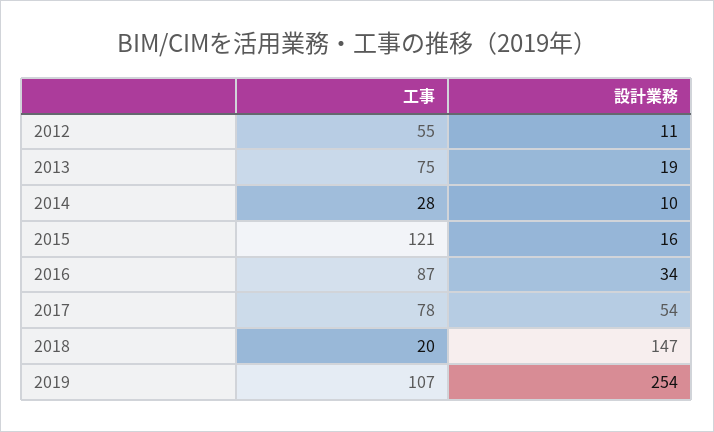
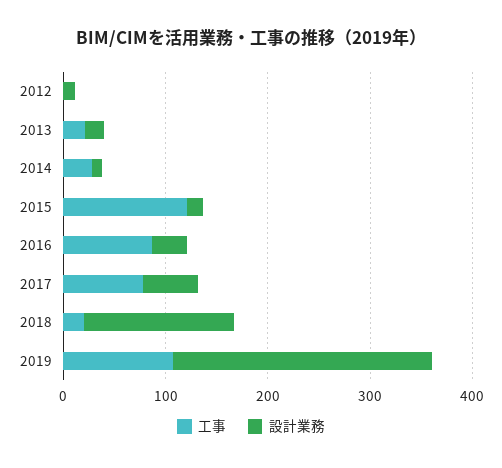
工事, 2012: 55 -> 0
工事, 2013: 75 -> 20

